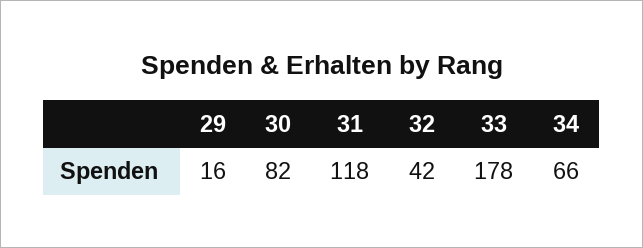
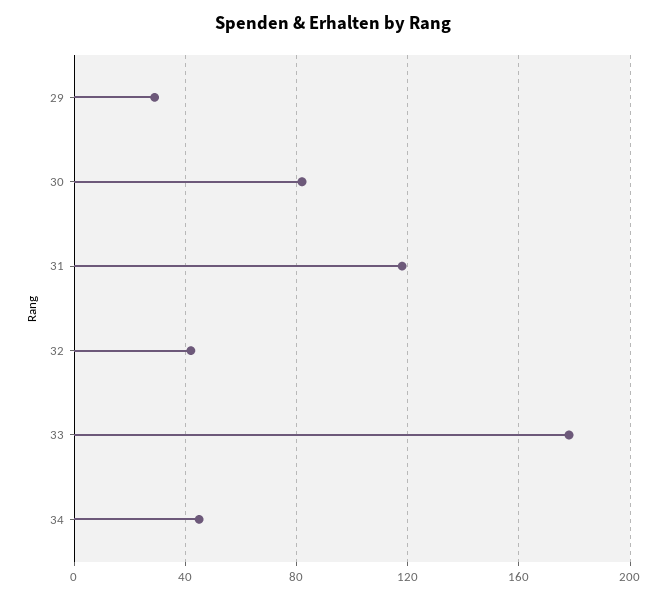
29: 16 -> 30
34: 66 -> 45

